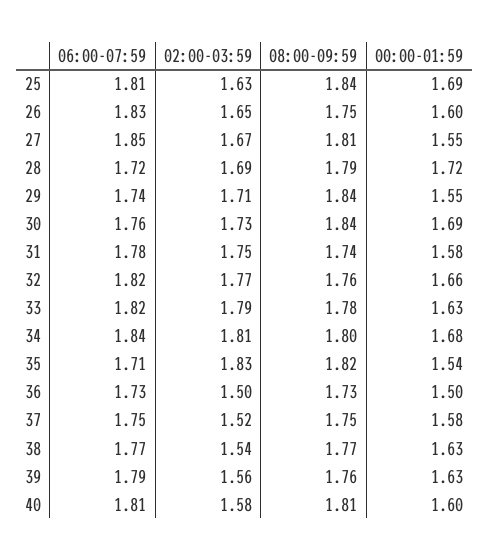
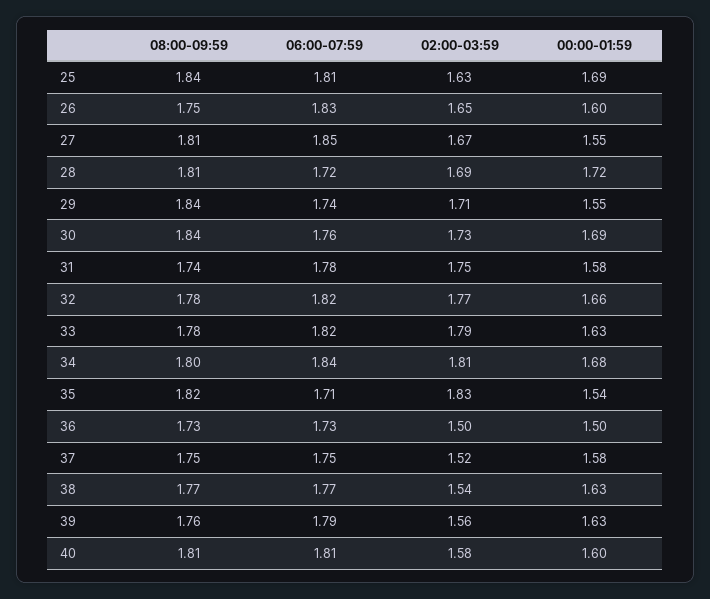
08:00-09:59, 28: 1.79 -> 1.81
08:00-09:59, 32: 1.76 -> 1.78

